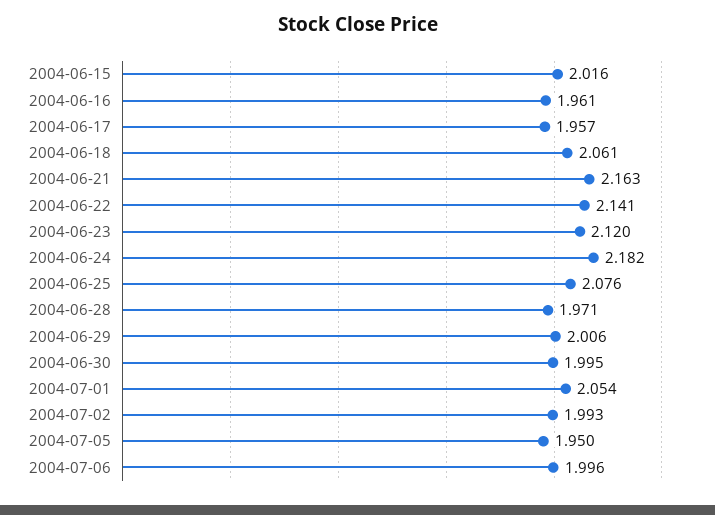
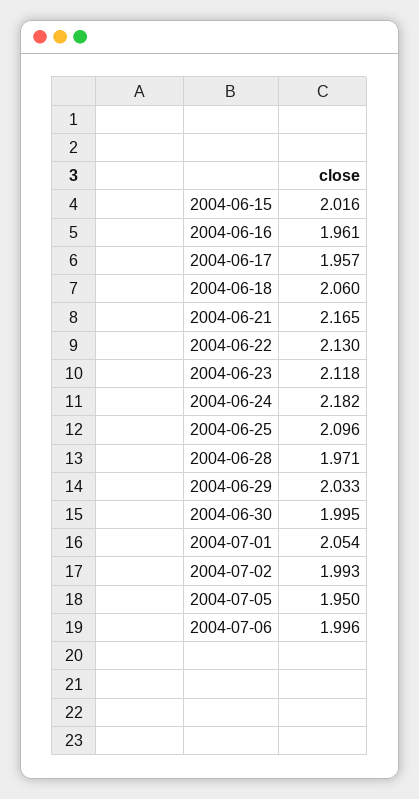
2004-06-18: 2.061 -> 2.06
2004-06-21: 2.163 -> 2.165
2004-06-22: 2.141 -> 2.13
2004-06-23: 2.12 -> 2.118
2004-06-25: 2.076 -> 2.096
2004-06-29: 2.006 -> 2.033

